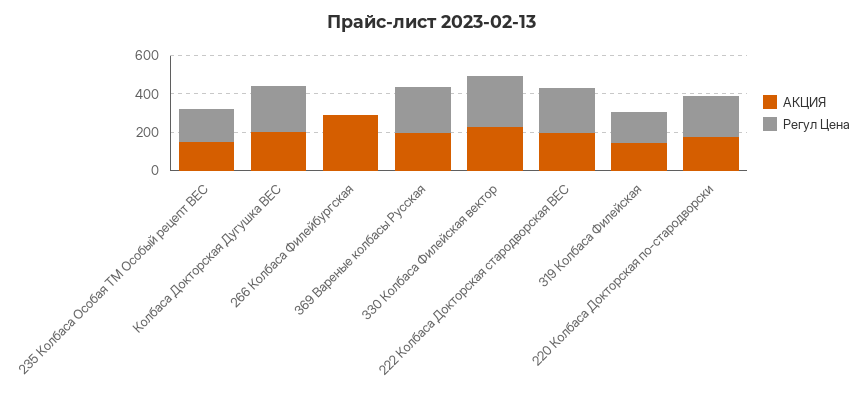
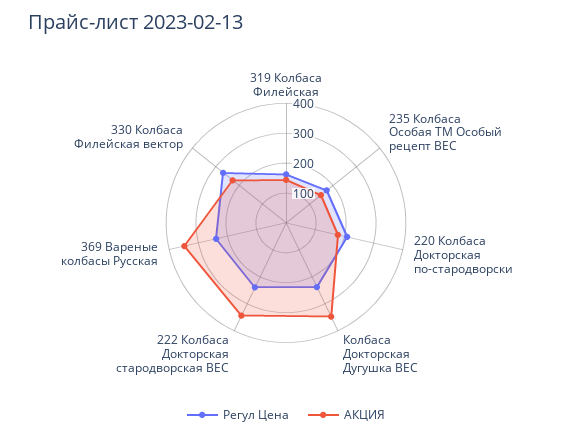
АКЦИЯ, Колбаса Докторская Дугушка ВЕС: 200 -> 350
АКЦИЯ, 266 Колбаса Филейбургская: 300 -> none
Регул Цена, 266 Колбаса Филейбургская: 0 -> none
АКЦИЯ, 369 Вареные колбасы Русская: 200 -> 350
АКЦИЯ, 222 Колбаса Докторская стародворская ВЕС: 200 -> 350

